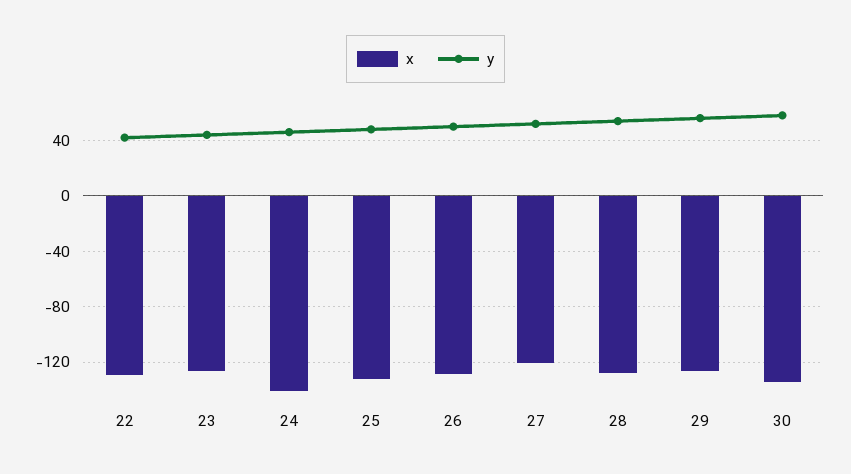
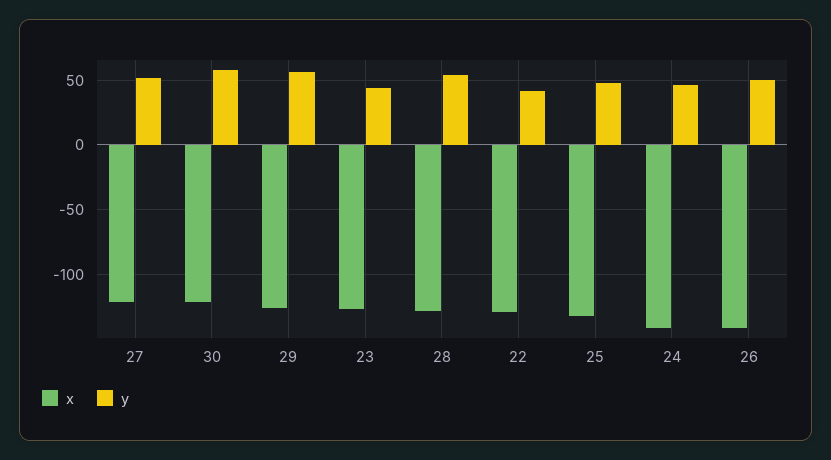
x, 26: -130 -> -140
x, 30: -135 -> -120

